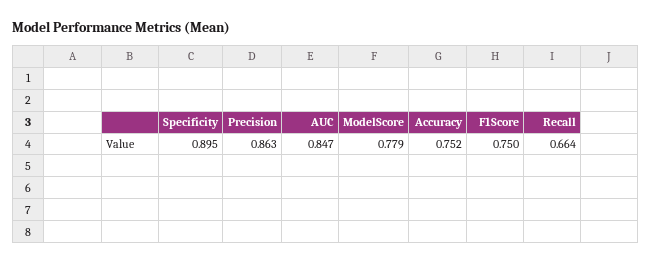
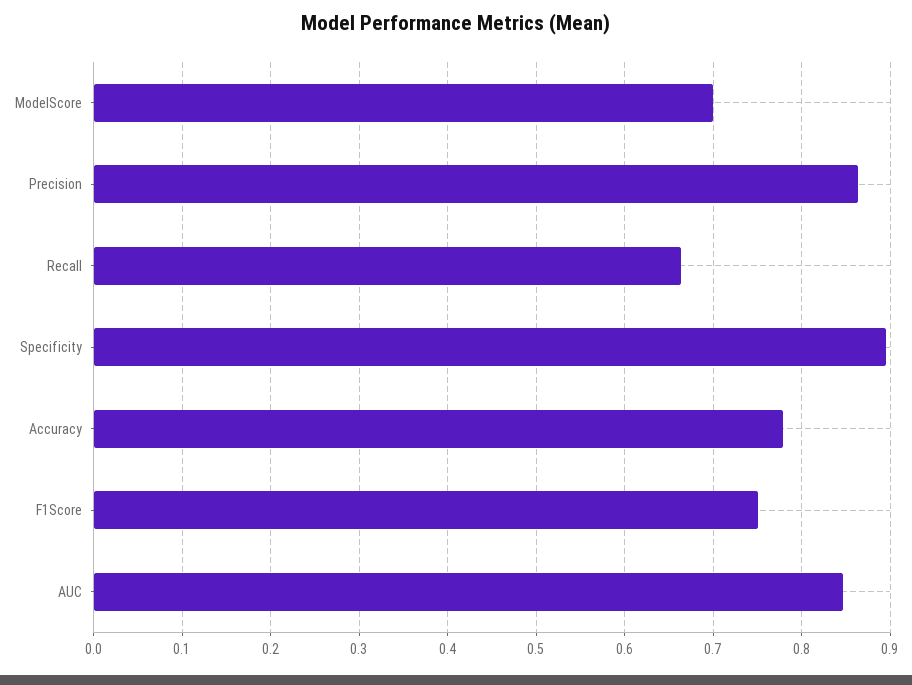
ModelScore: 0.779 -> 0.7
Accuracy: 0.752 -> 0.78

